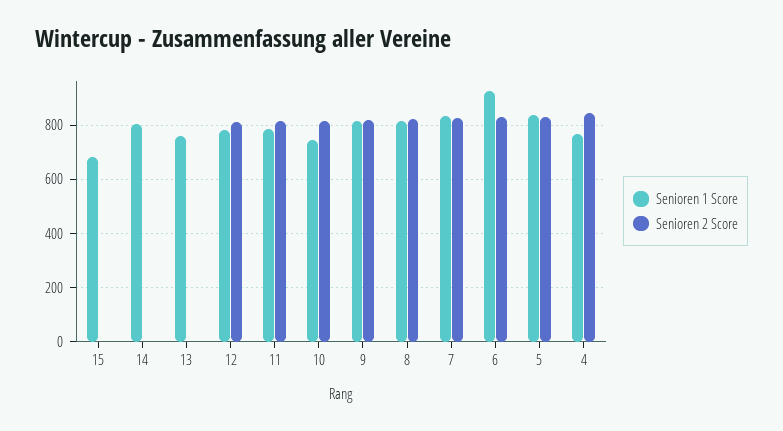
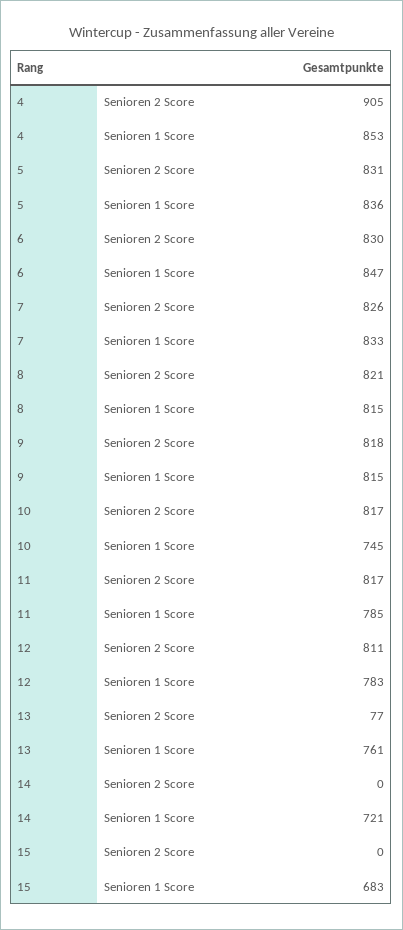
Senioren 1 Score, 14: 800 -> 721
Senioren 2 Score, 13: 0 -> 77
Senioren 1 Score, 6: 925 -> 847
Senioren 1 Score, 4: 775 -> 853
Senioren 2 Score, 4: 850 -> 905

